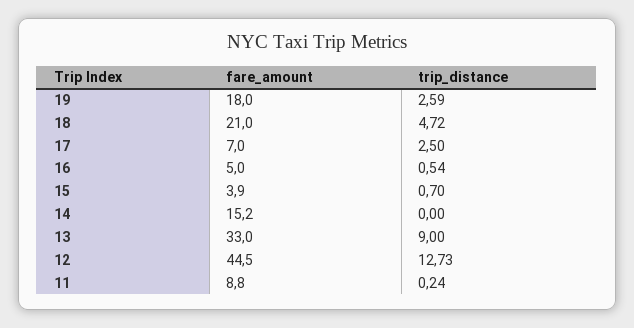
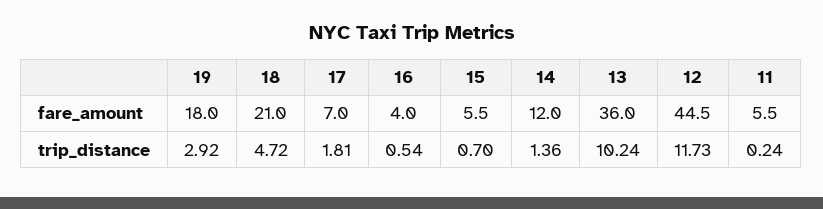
trip_distance, 19: 2.59 -> 2.92
trip_distance, 17: 2.5 -> 1.81
fare_amount, 16: 5 -> 4
fare_amount, 15: 3.9 -> 5.5
fare_amount, 14: 15.2 -> 12
trip_distance, 14: 0 -> 1.36
fare_amount, 13: 33 -> 36
trip_distance, 13: 9 -> 10.24
trip_distance, 12: 12.73 -> 11.73
fare_amount, 11: 8.8 -> 5.5

